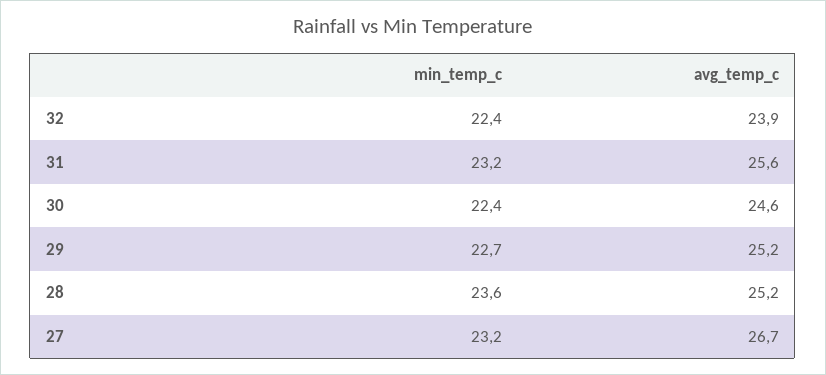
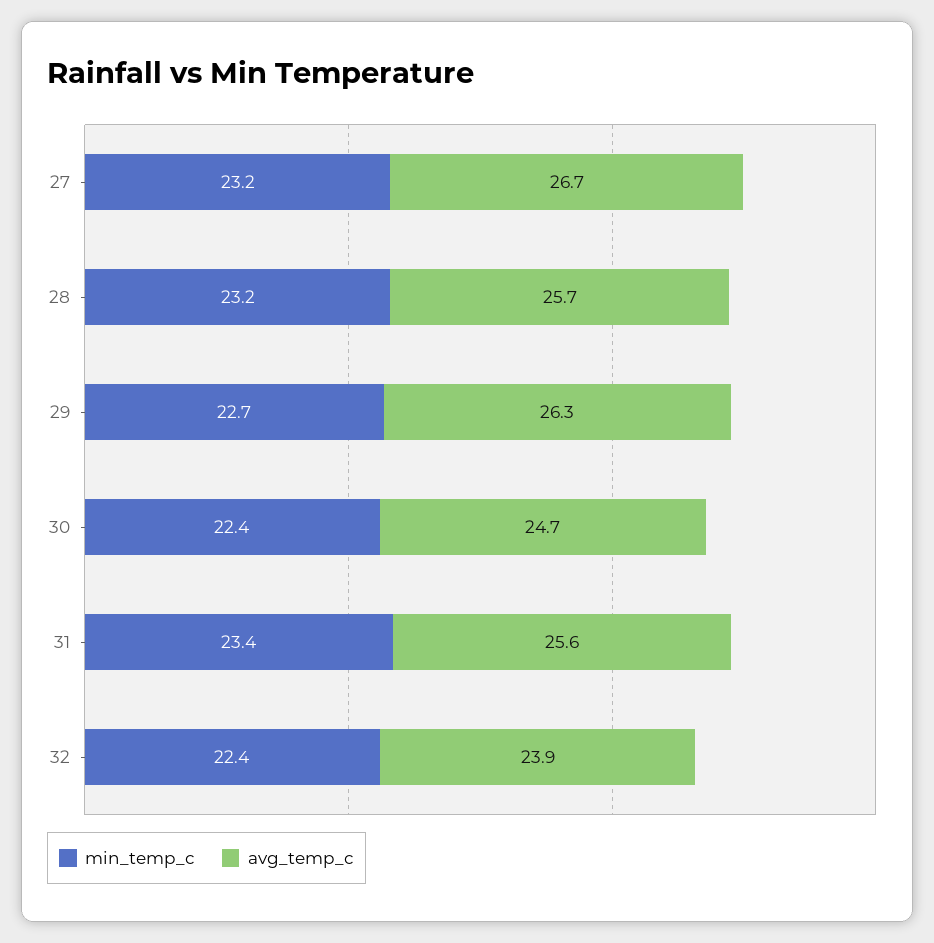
min_temp_c, 31: 23.2 -> 23.4
avg_temp_c, 30: 24.6 -> 24.7
avg_temp_c, 29: 25.2 -> 26.3
min_temp_c, 28: 23.6 -> 23.2
avg_temp_c, 28: 25.2 -> 25.7

